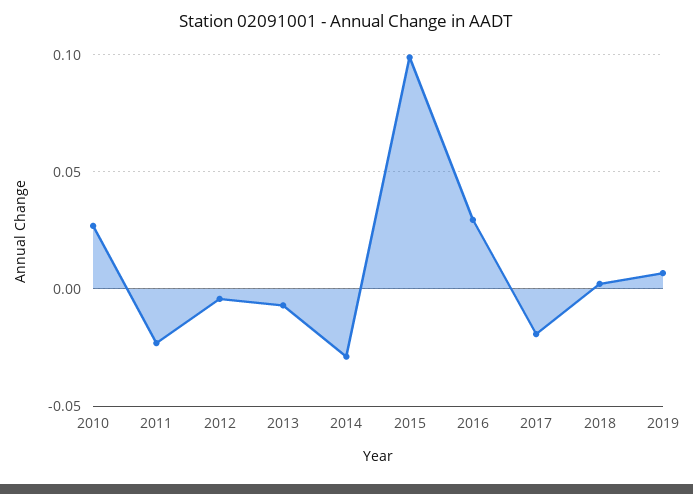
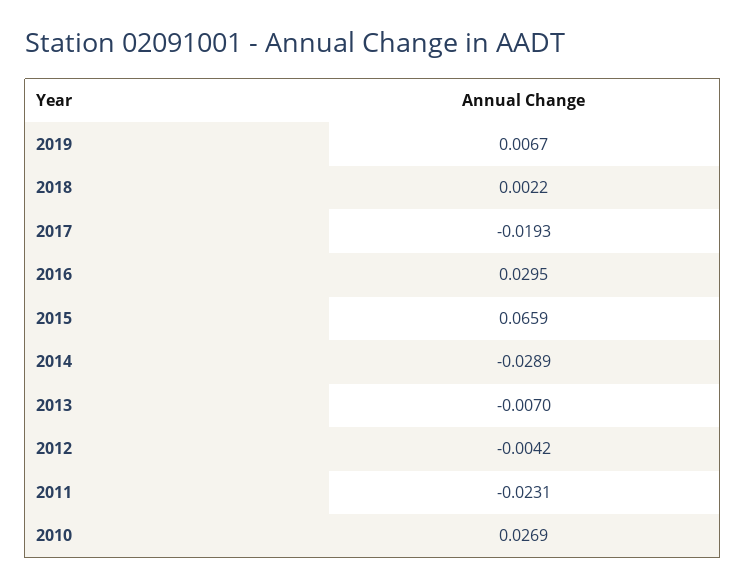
2015: 0.1 -> 0.0659

